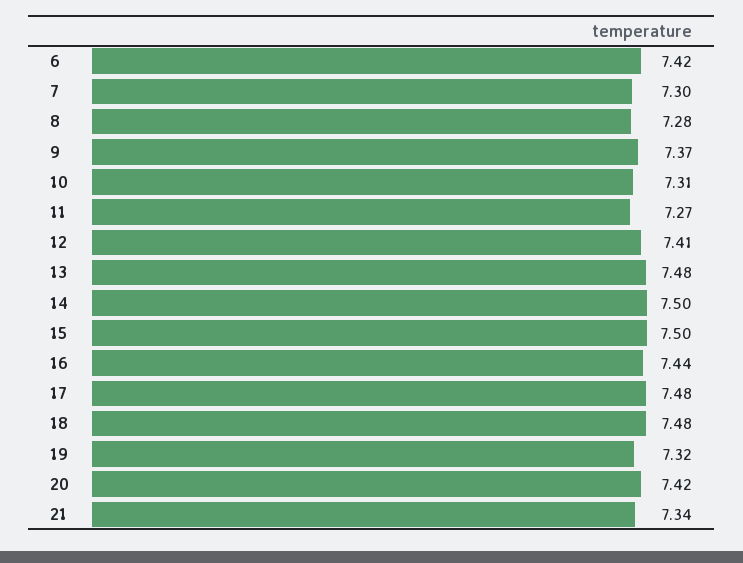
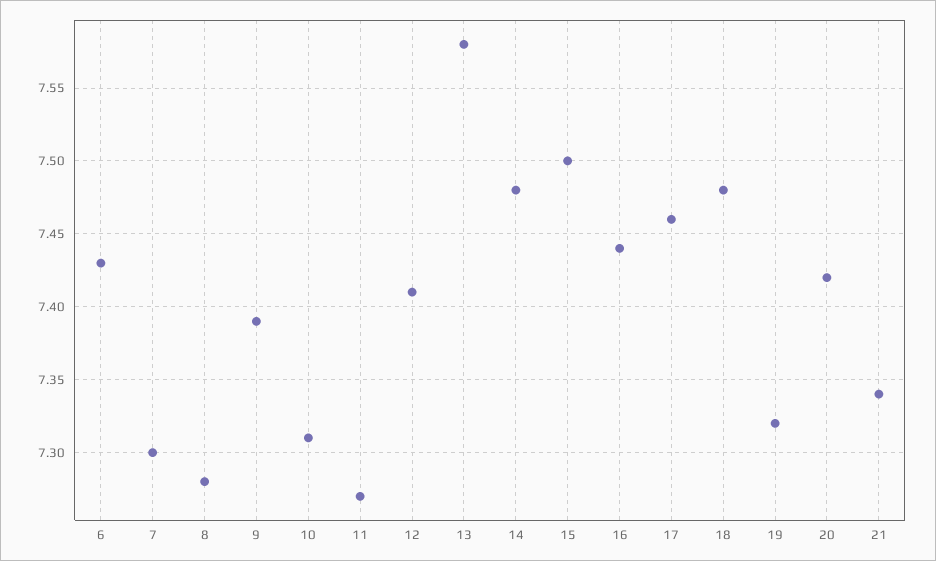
6: 7.42 -> 7.43
9: 7.37 -> 7.39
13: 7.48 -> 7.58
14: 7.5 -> 7.48
17: 7.48 -> 7.46

